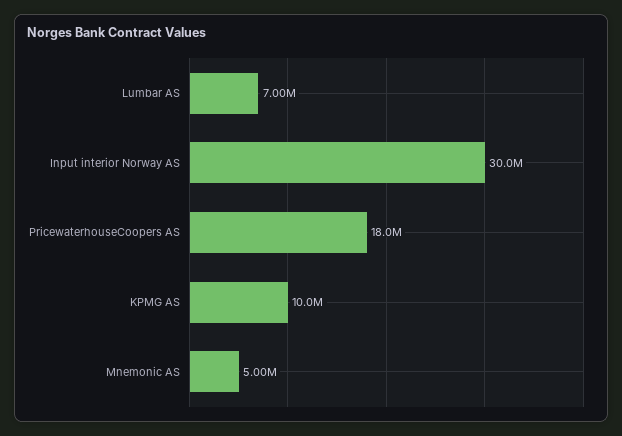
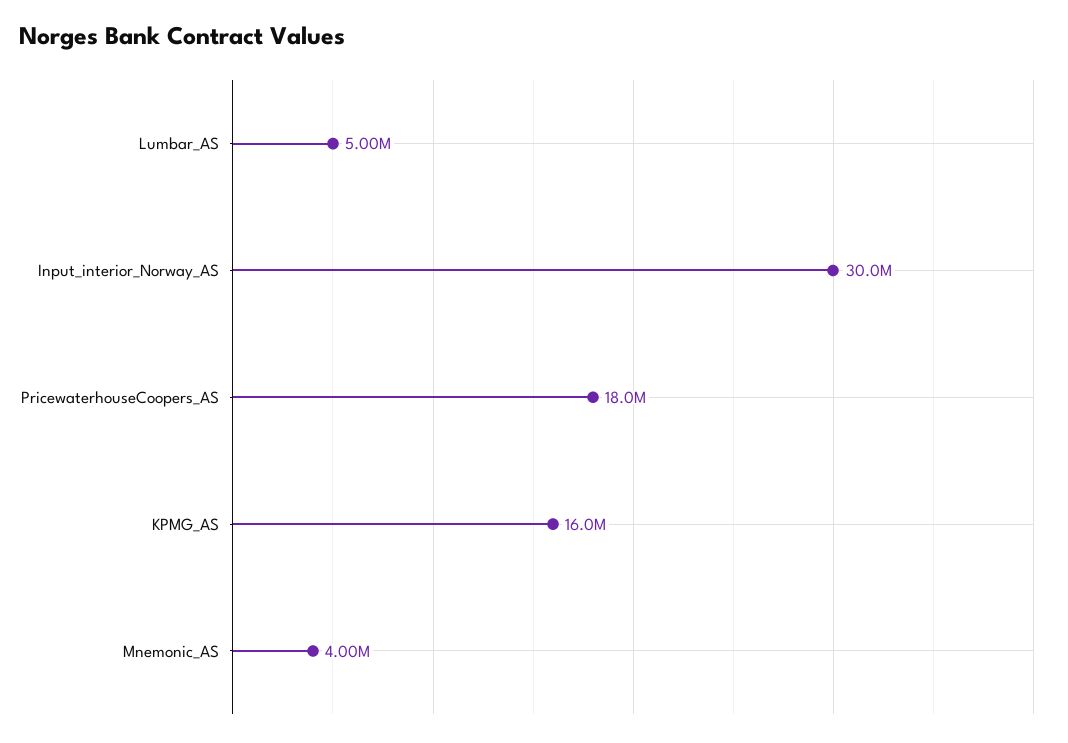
Lumbar AS: 7000000 -> 5000000
KPMG AS: 10000000 -> 16000000
Mnemonic AS: 5000000 -> 4000000

